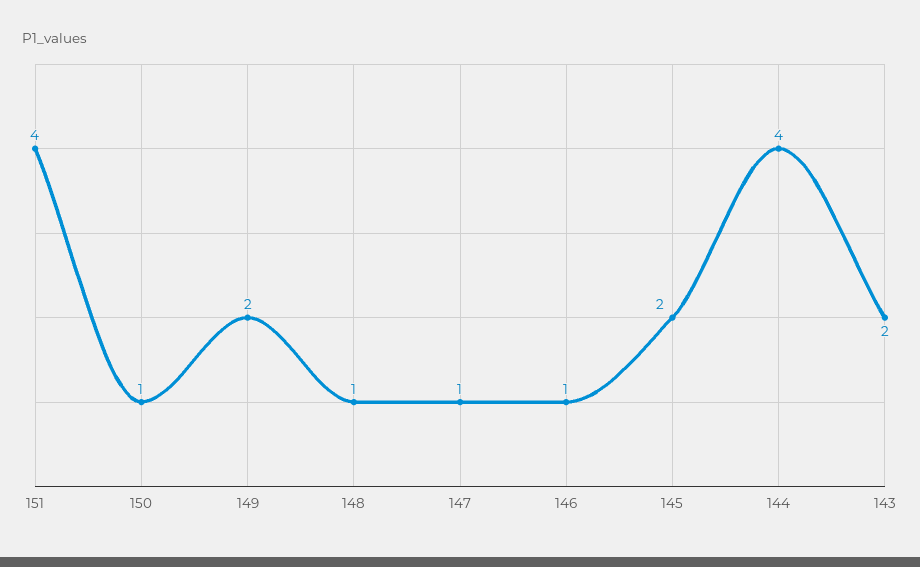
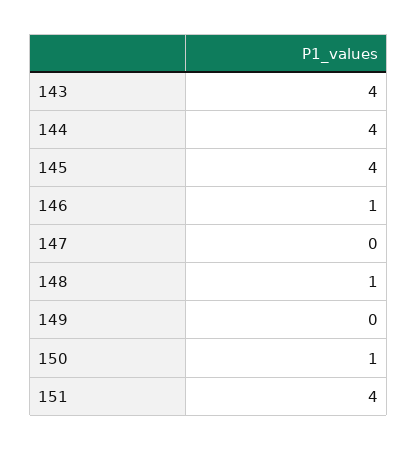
149: 2 -> 0
147: 1 -> 0
145: 2 -> 4
143: 2 -> 4

